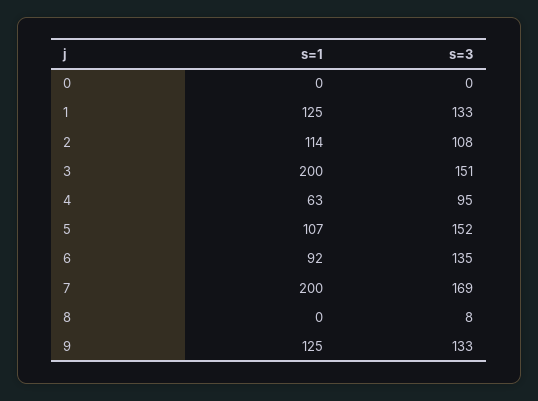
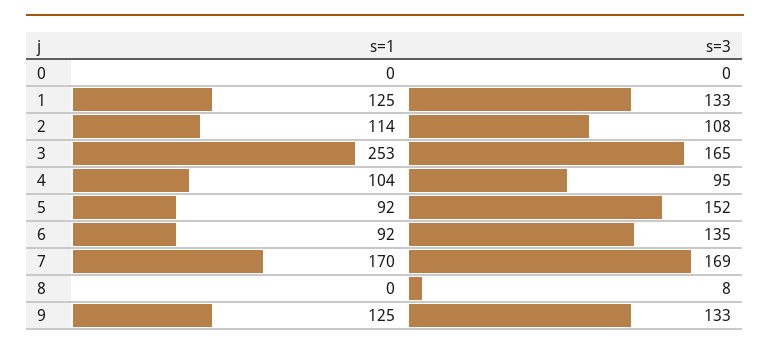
s=1, 3: 200 -> 253
s=3, 3: 151 -> 165
s=1, 4: 63 -> 104
s=1, 5: 107 -> 92
s=1, 7: 200 -> 170

